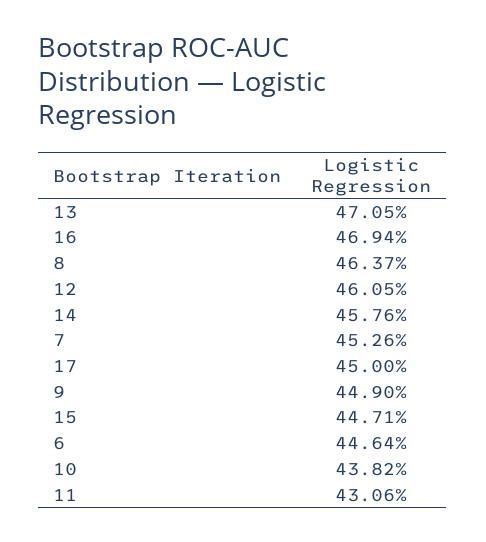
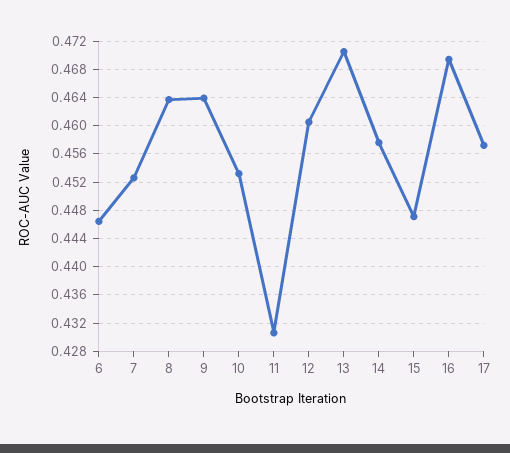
17: 0.45 -> 0.457
9: 0.449 -> 0.464
10: 0.4382 -> 0.453

